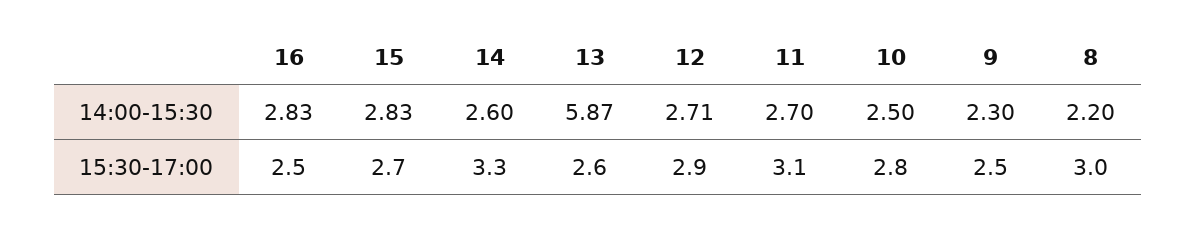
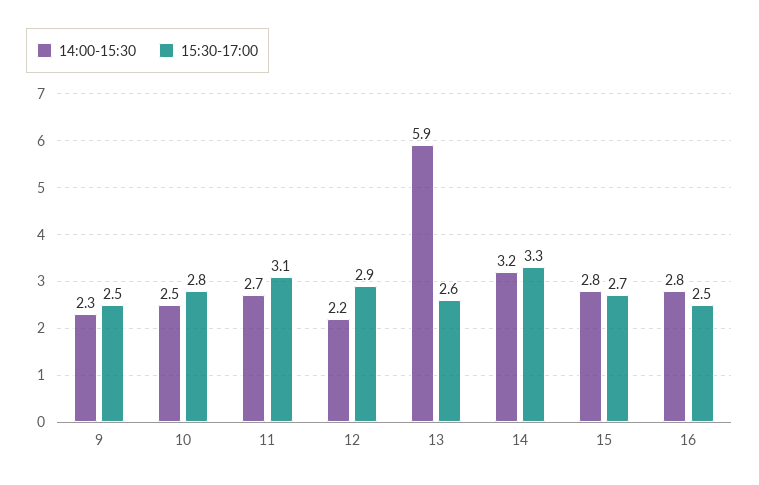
14:00-15:30, 14: 2.6 -> 3.2
14:00-15:30, 12: 2.71 -> 2.2
14:00-15:30, 8: 2.2 -> none
15:30-17:00, 8: 3 -> none

